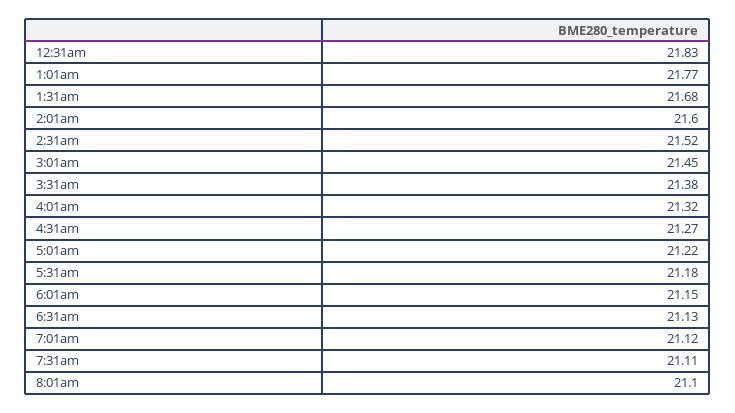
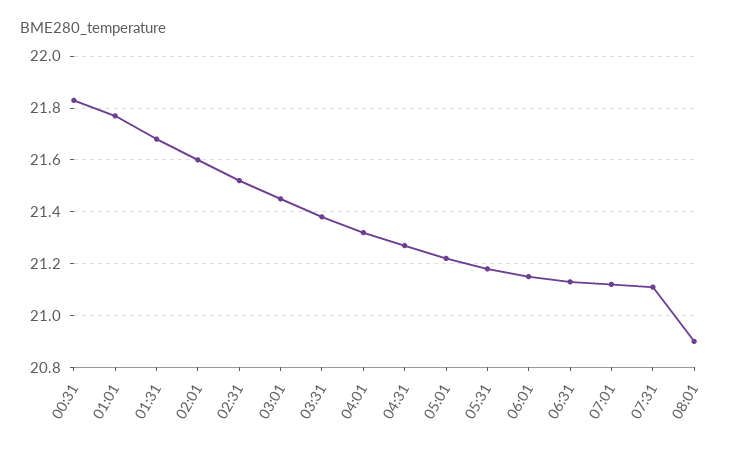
8:01am: 21.1 -> 20.9

